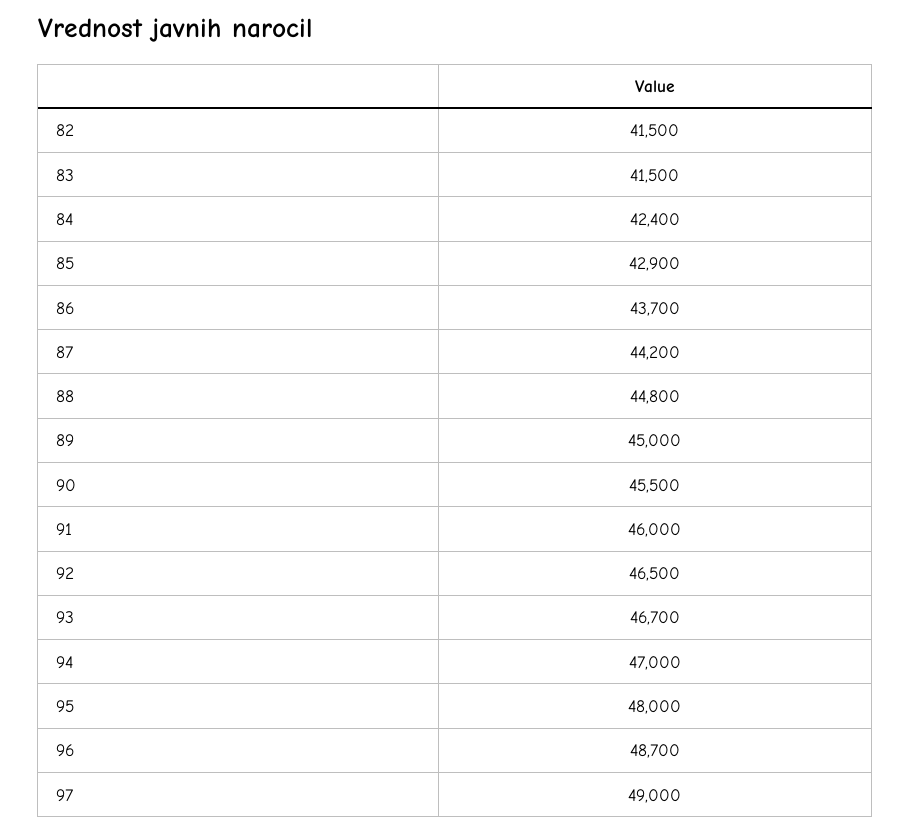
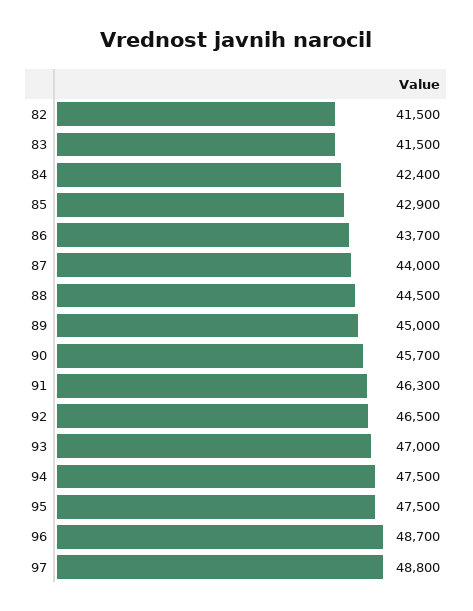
87: 44200 -> 44000
88: 44800 -> 44500
90: 45500 -> 45700
91: 46000 -> 46300
93: 46700 -> 47000
94: 47000 -> 47500
95: 48000 -> 47500
97: 49000 -> 48800

